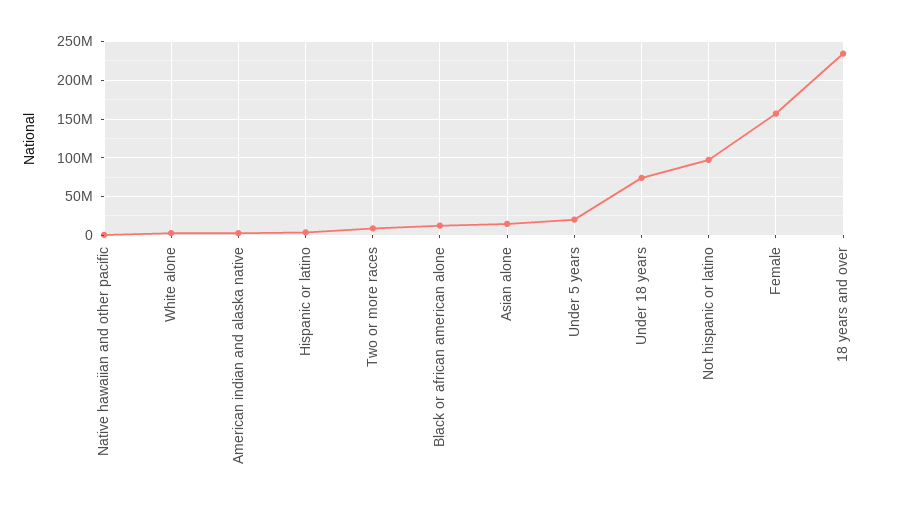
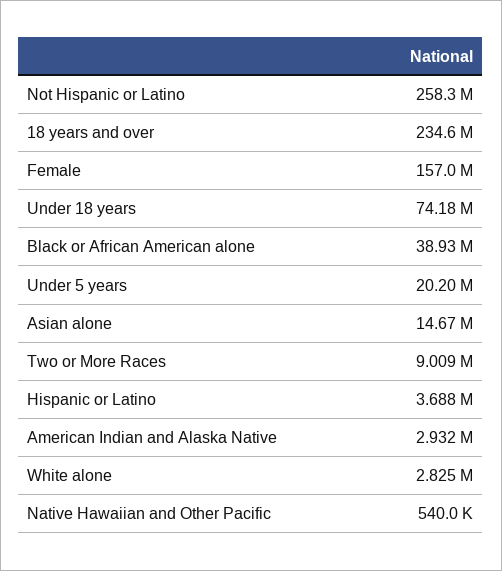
Black or african american alone: 10000000 -> 38930000
Not hispanic or latino: 100000000 -> 258300000

